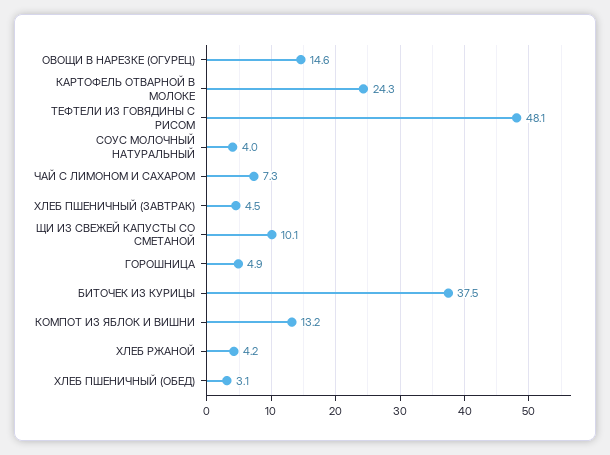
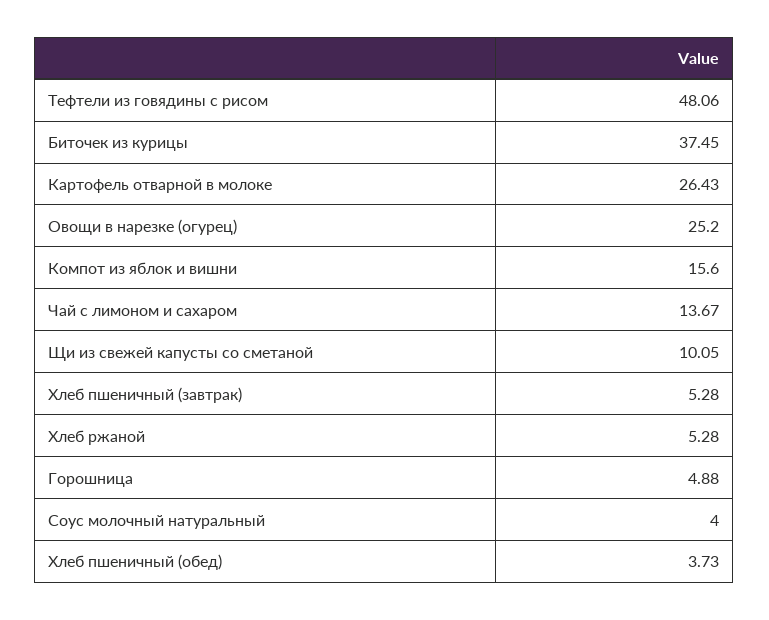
ОВОЩИ В НАРЕЗКЕ (ОГУРЕЦ): 14.6 -> 25.2
КАРТОФЕЛЬ ОТВАРНОЙ В МОЛОКЕ: 24.3 -> 26.43
ЧАЙ С ЛИМОНОМ И САХАРОМ: 7.3 -> 13.67
ХЛЕБ ПШЕНИЧНЫЙ (ЗАВТРАК): 4.5 -> 5.28
КОМПОТ ИЗ ЯБЛОК И ВИШНИ: 13.2 -> 15.6
ХЛЕБ РЖАНОЙ: 4.2 -> 5.28
ХЛЕБ ПШЕНИЧНЫЙ (ОБЕД): 3.1 -> 3.73

